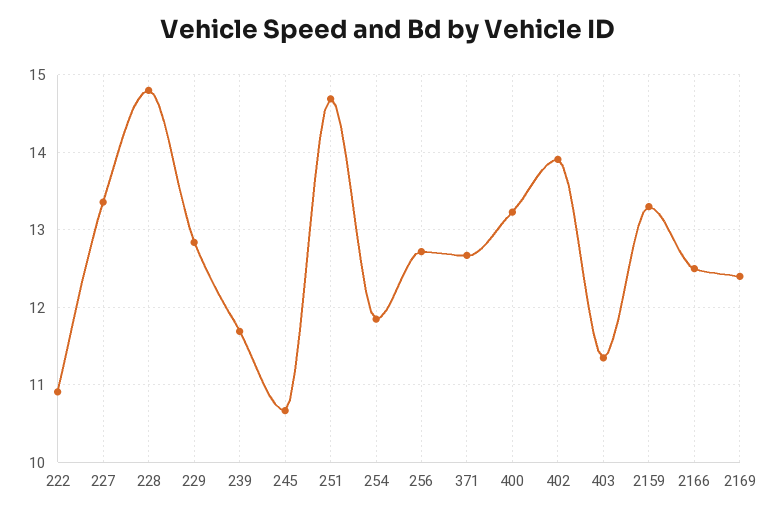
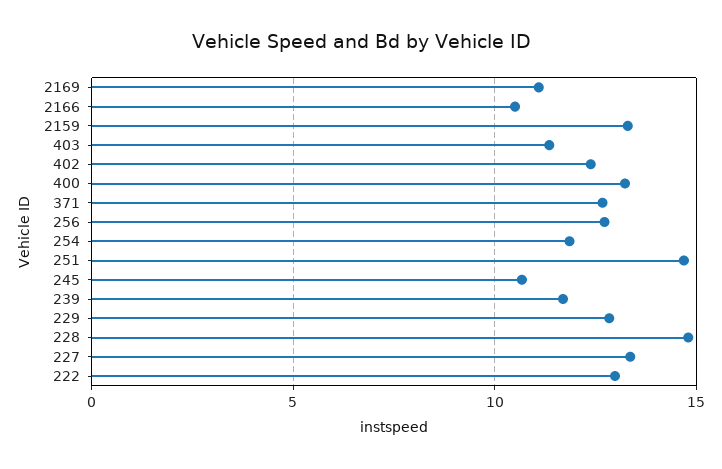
222: 10.9 -> 13
402: 13.9 -> 12.5
2166: 12.5 -> 10.5
2169: 12.4 -> 11

